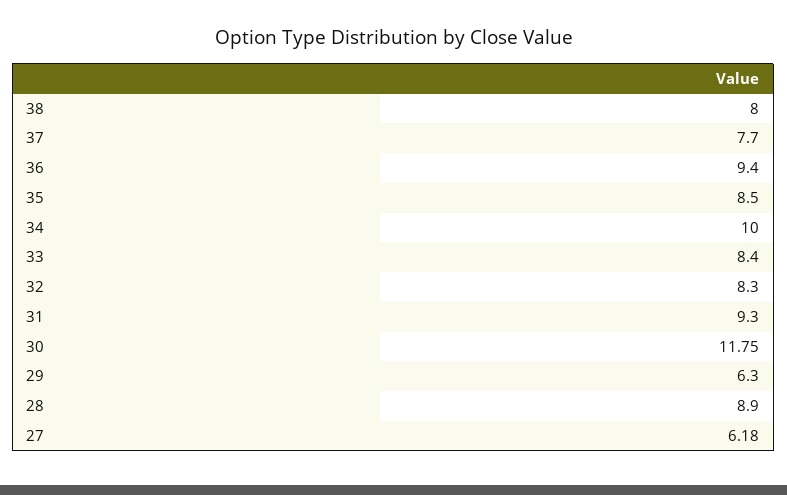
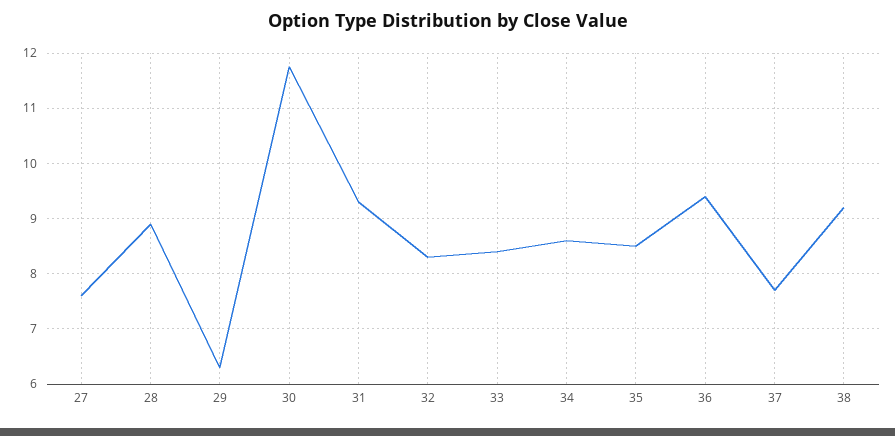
38: 8 -> 9.2
34: 10 -> 8.6
27: 6.18 -> 7.6

